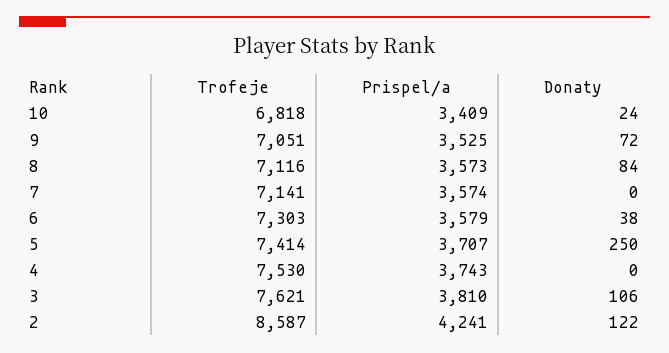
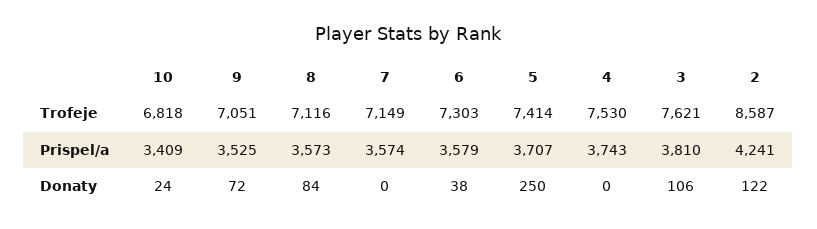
Trofeje, 7: 7141 -> 7149

